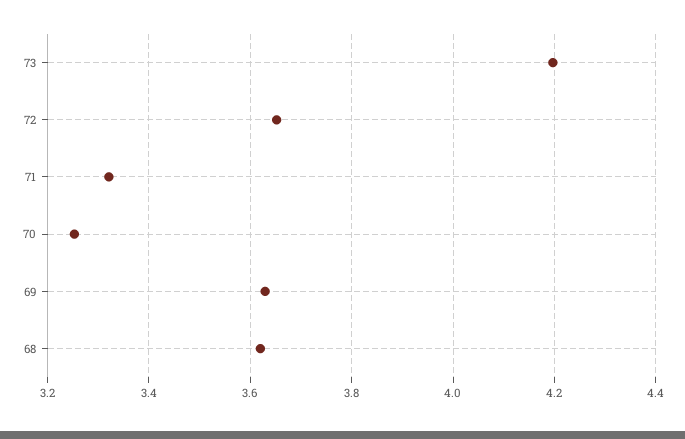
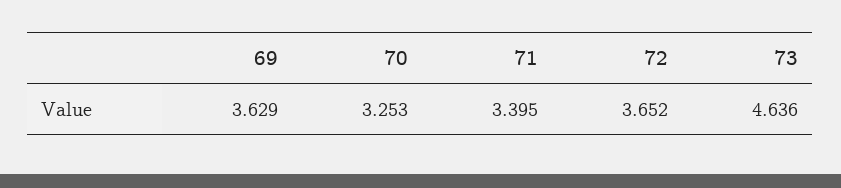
73: 4.2 -> 4.636
71: 3.32 -> 3.395
68: 3.62 -> none

